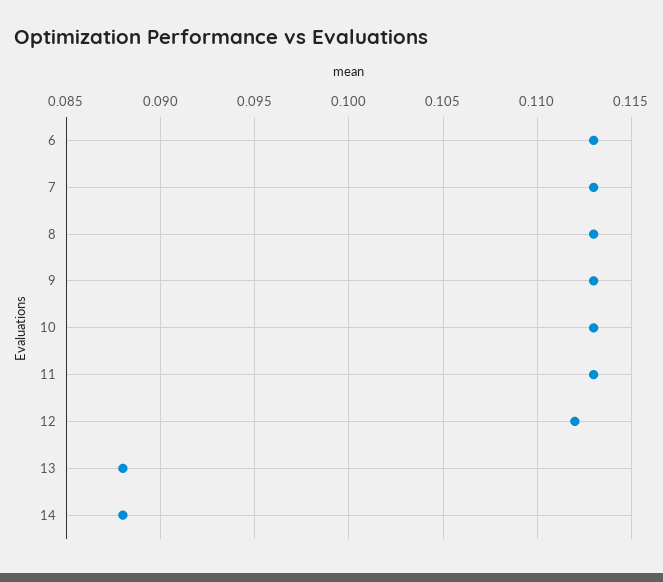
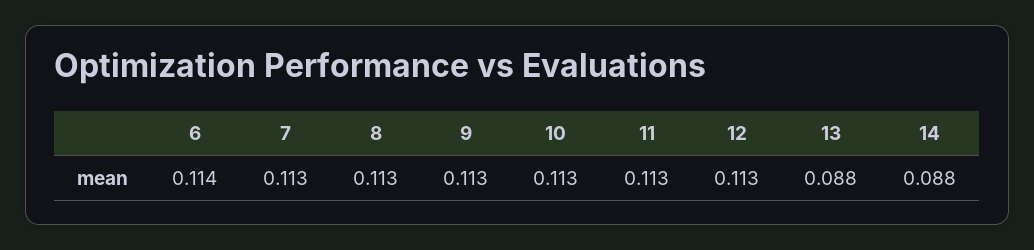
6: 0.113 -> 0.114
12: 0.112 -> 0.113

